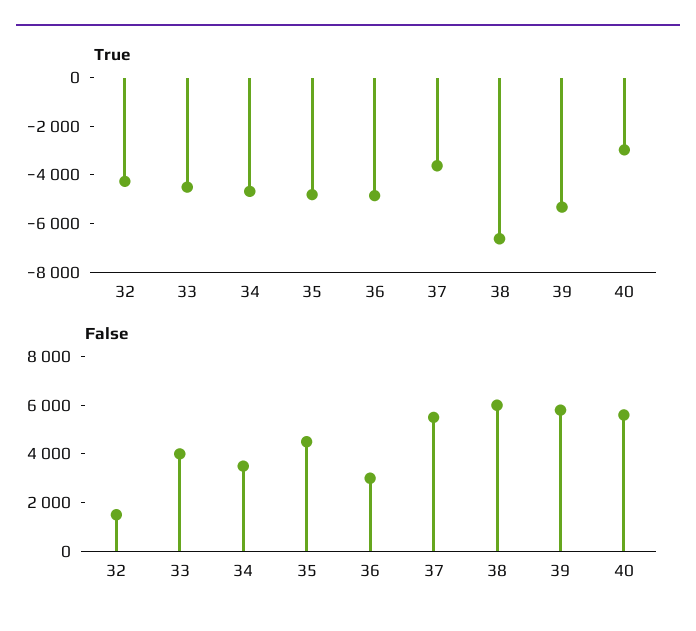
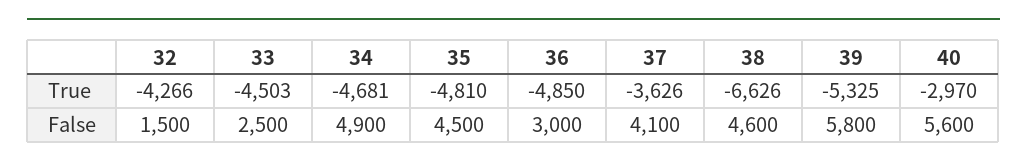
False, 33: 4000 -> 2500
False, 34: 3500 -> 4900
False, 37: 5500 -> 4100
False, 38: 6000 -> 4600

